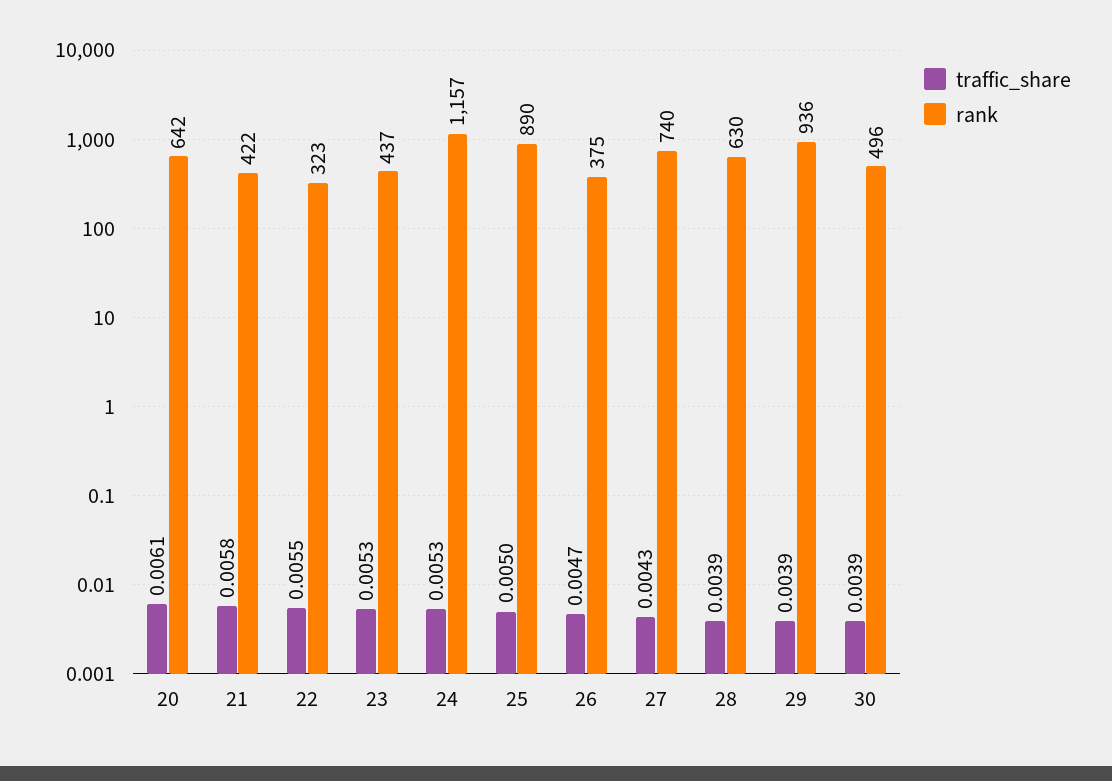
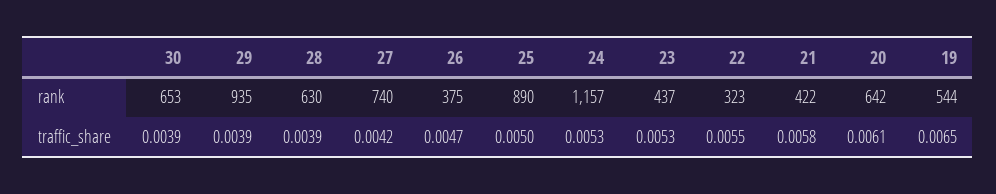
traffic_share, 27: 0.0043 -> 0.0042
rank, 29: 936 -> 935
rank, 30: 496 -> 653
rank, 19: none -> 544
traffic_share, 19: none -> 0.0065

